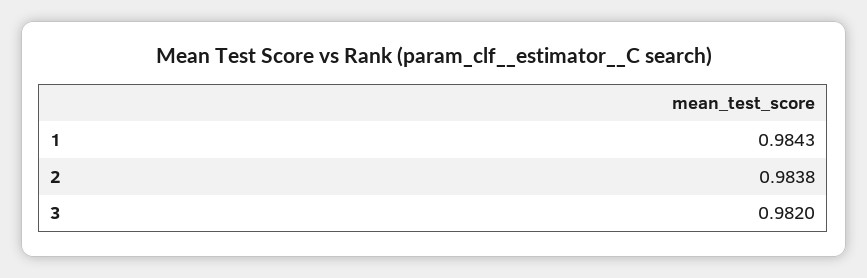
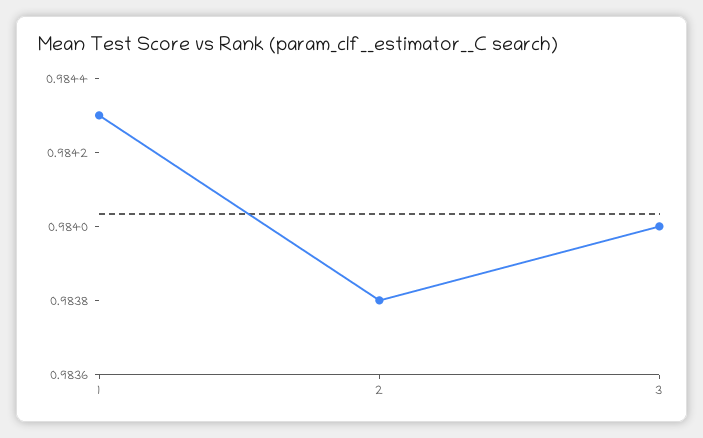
3: 0.982 -> 0.984

